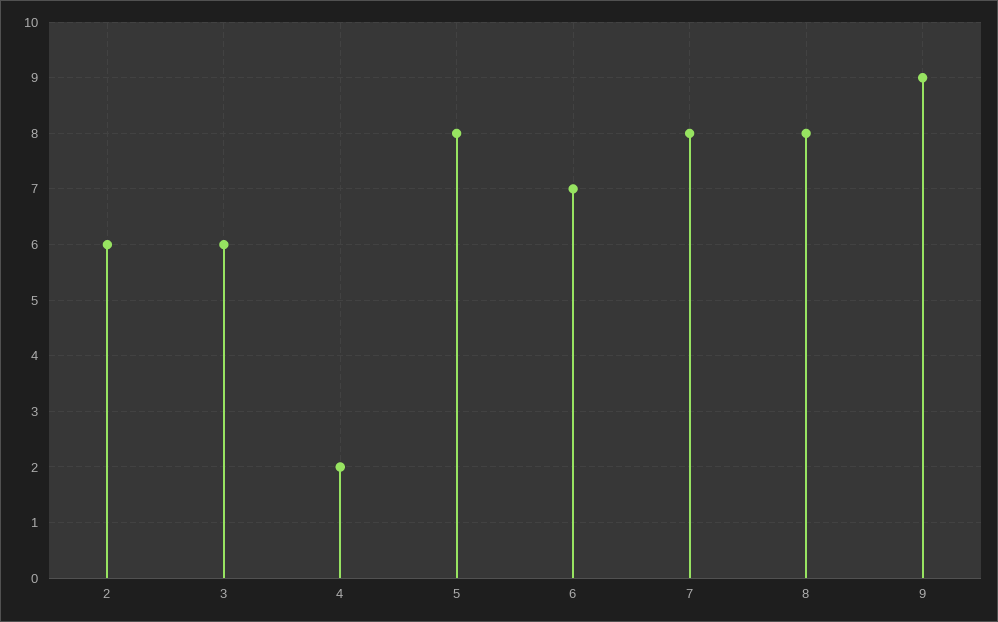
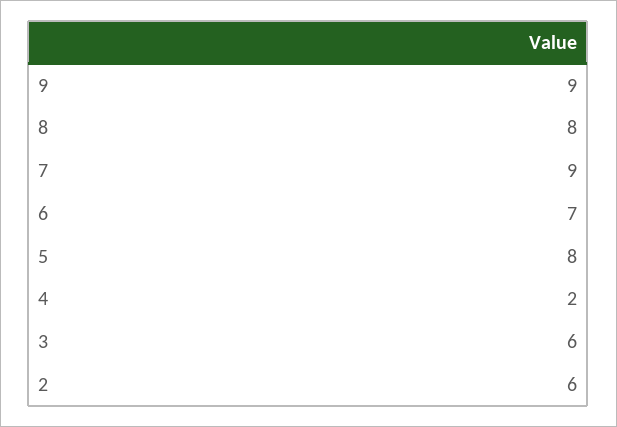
7: 8 -> 9

